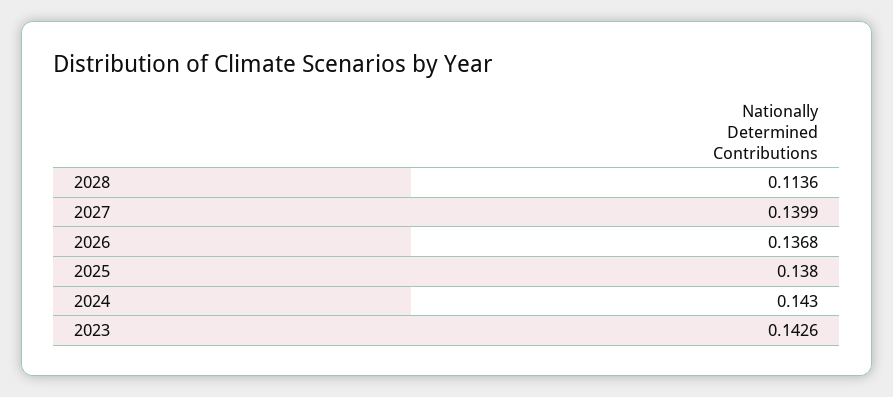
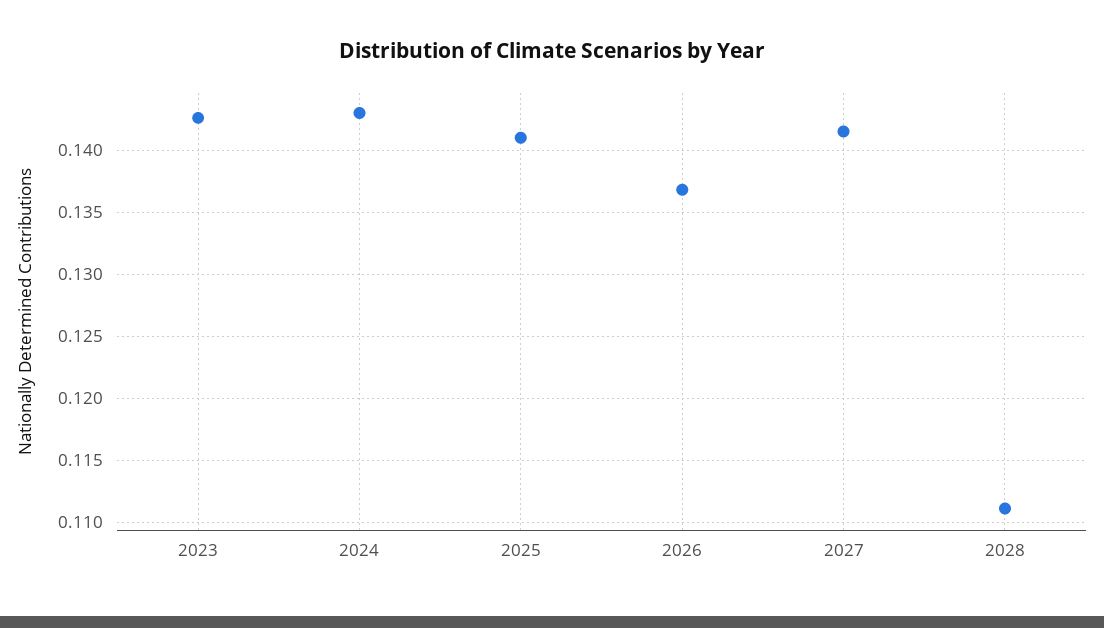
2028: 0.1136 -> 0.111
2027: 0.1399 -> 0.1415
2025: 0.138 -> 0.141

